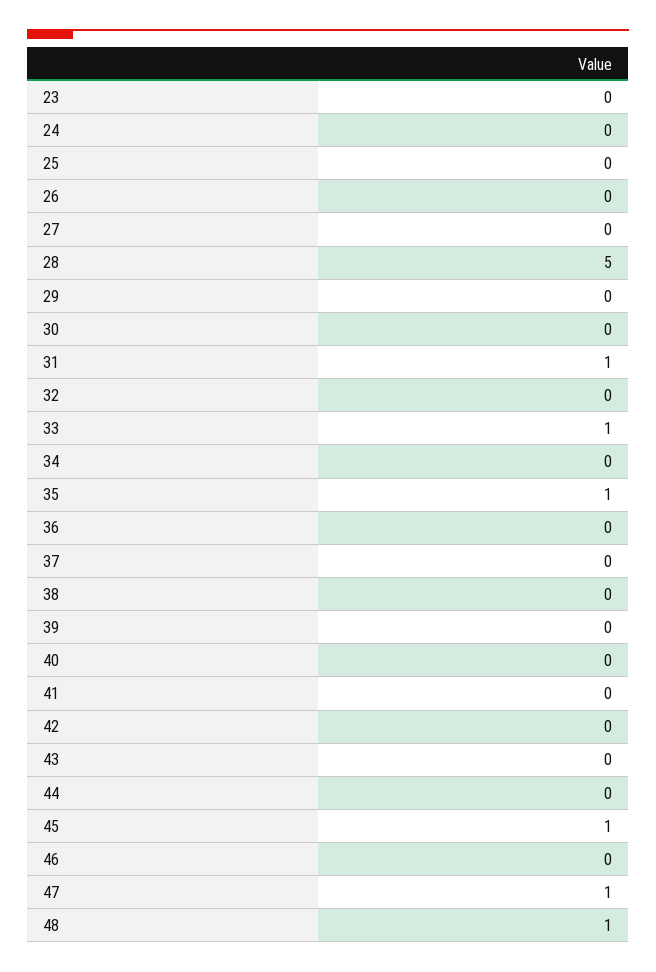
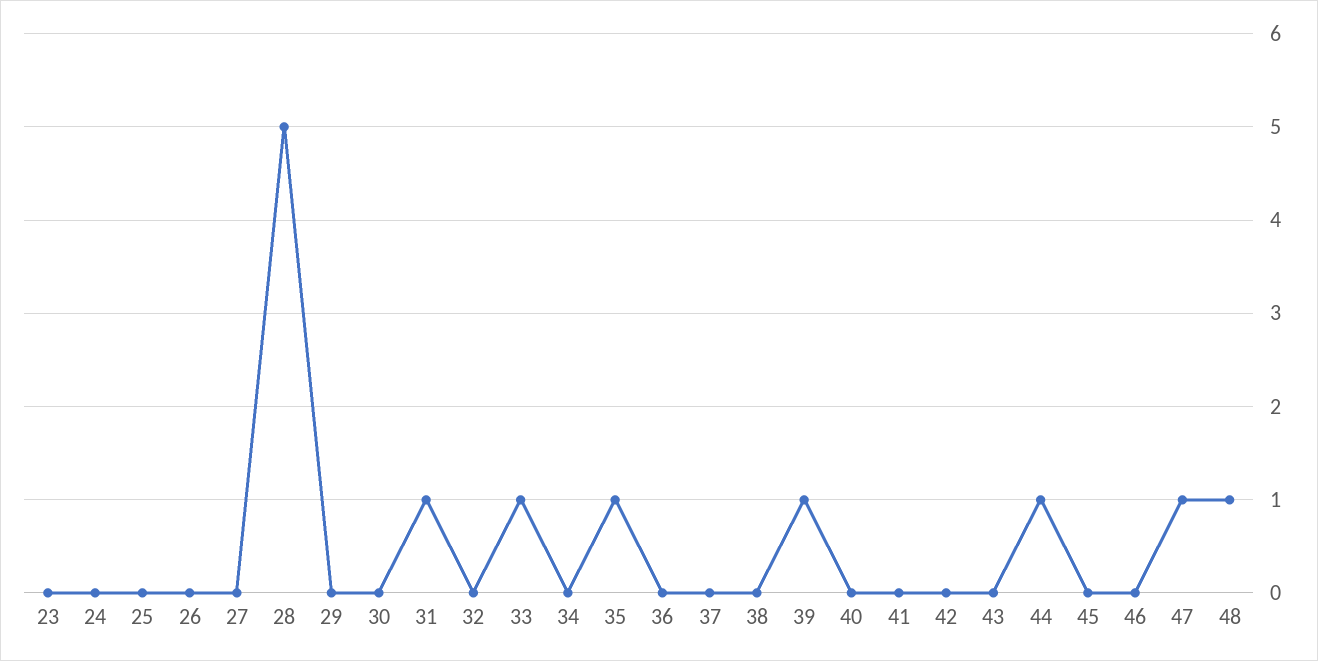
39: 0 -> 1
44: 0 -> 1
45: 1 -> 0

